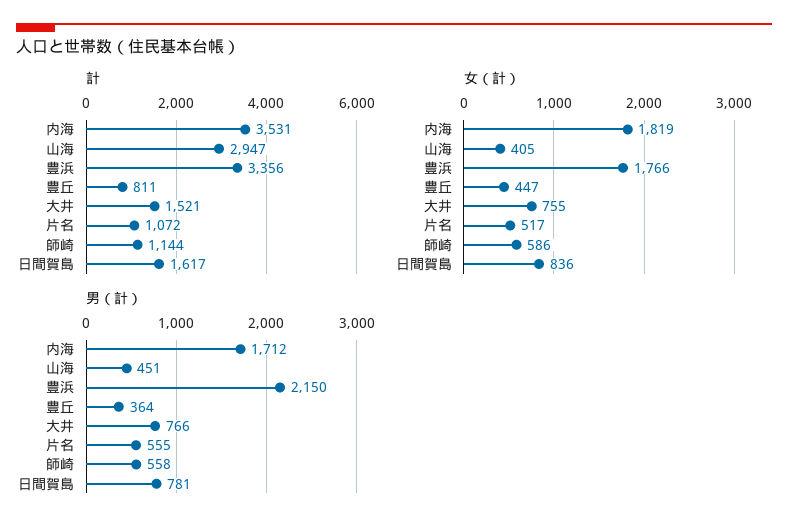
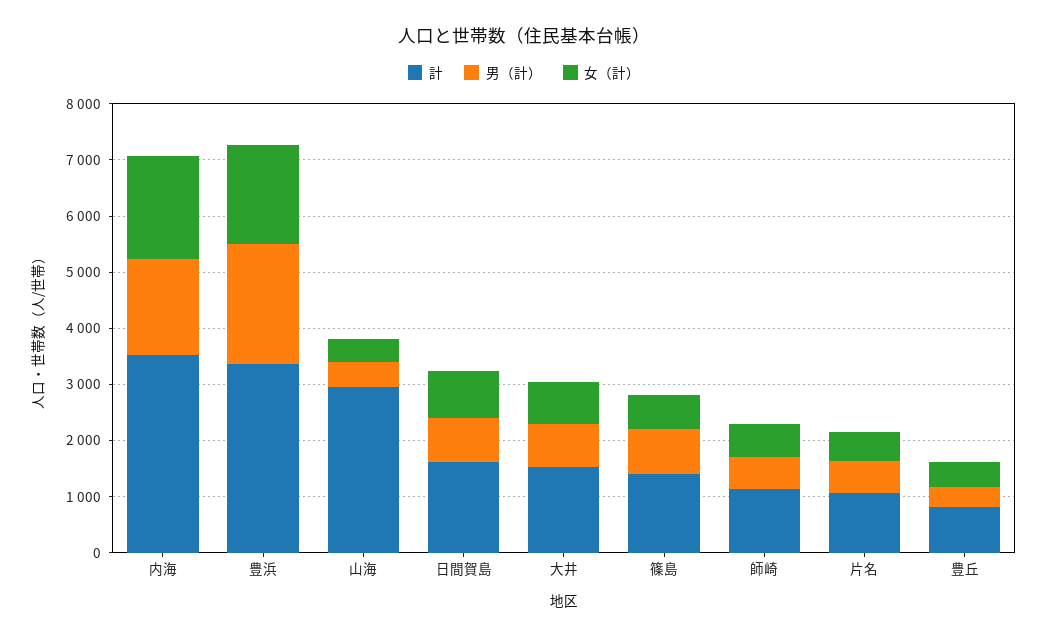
計, 篠島: none -> 1400
男（計）, 篠島: none -> 800
女（計）, 篠島: none -> 600

